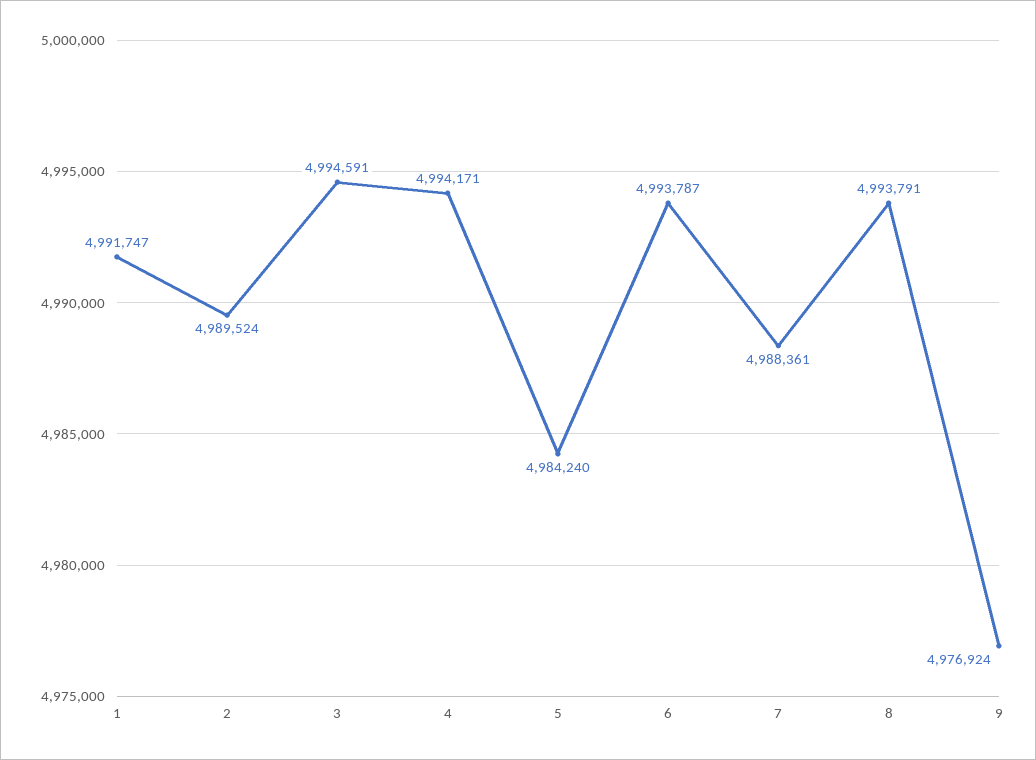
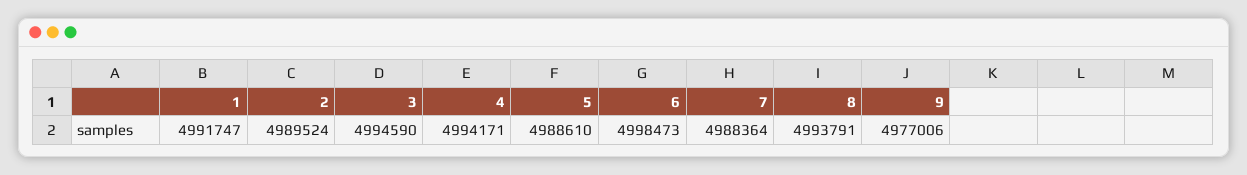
3: 4994591 -> 4994590
5: 4984240 -> 4988610
6: 4993787 -> 4998473
7: 4988361 -> 4988364
9: 4976924 -> 4977006

